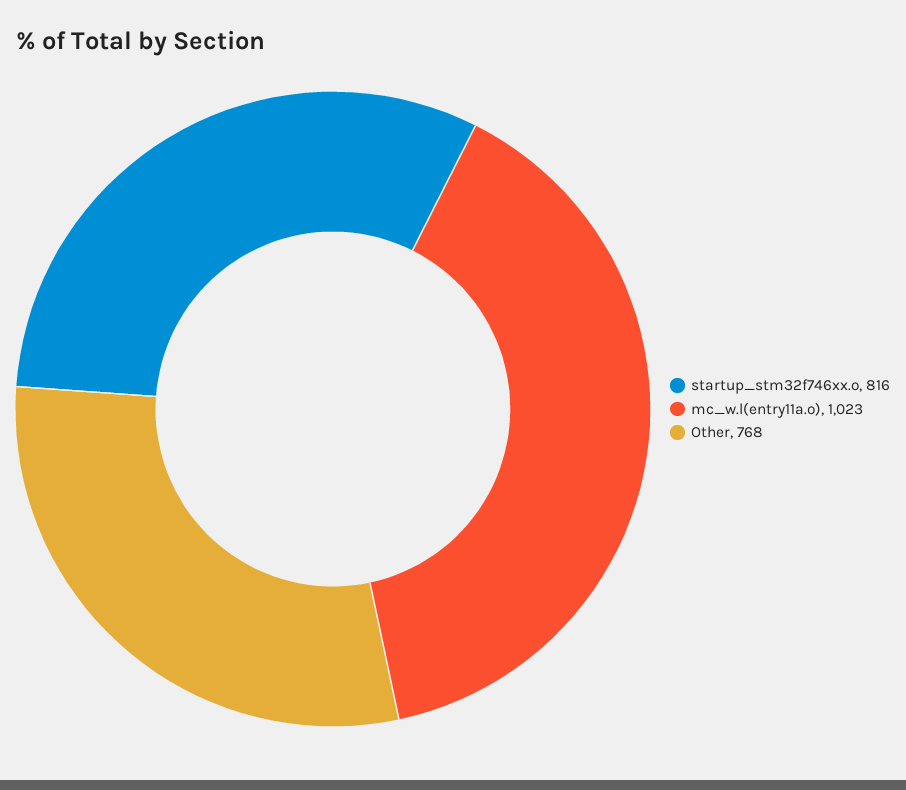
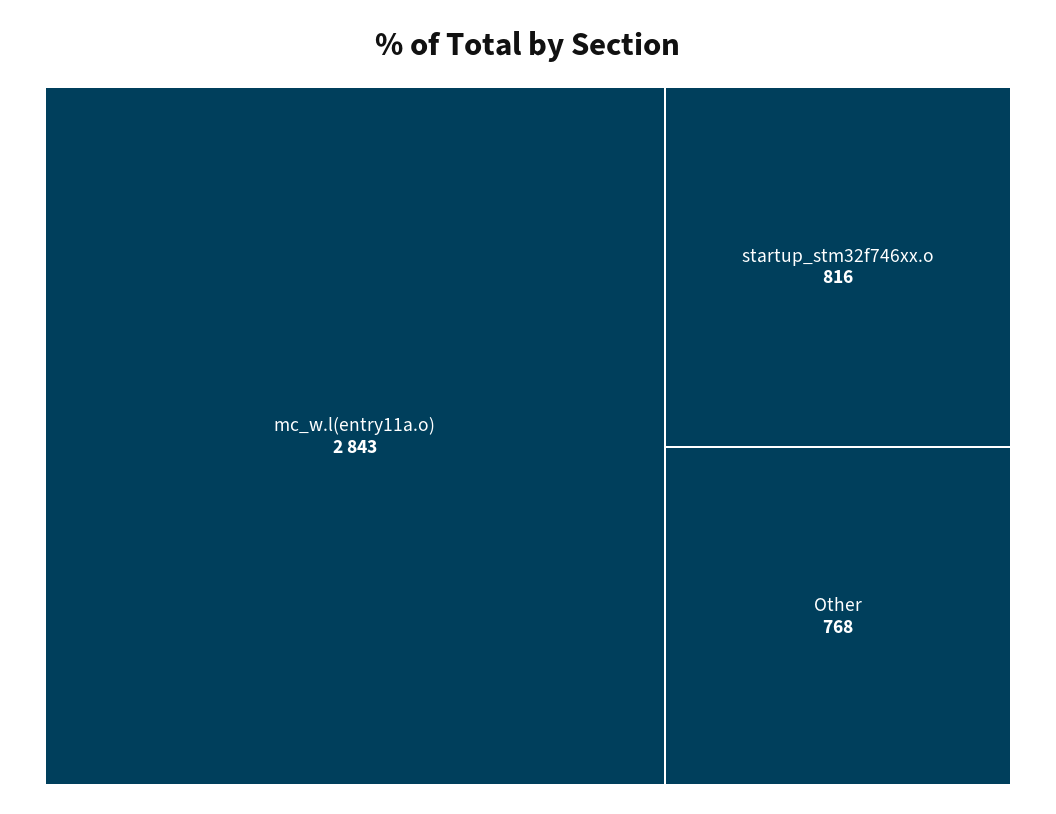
mc_w.l(entry11a.o): 1023 -> 2843

